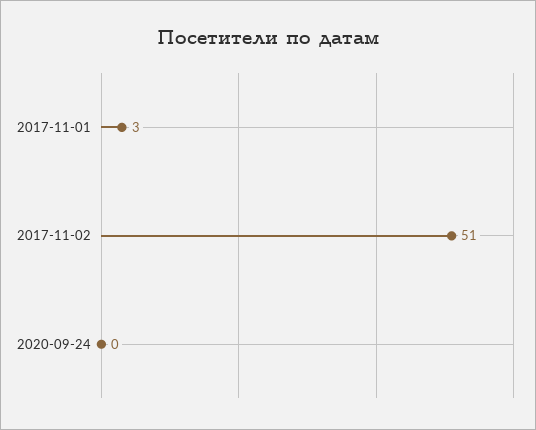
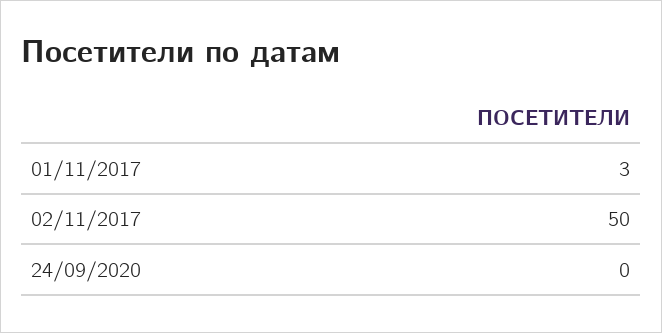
2017-11-02: 51 -> 50

